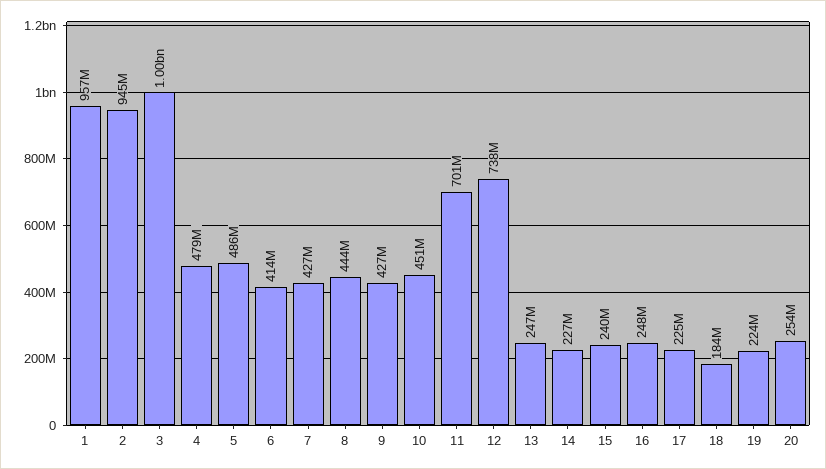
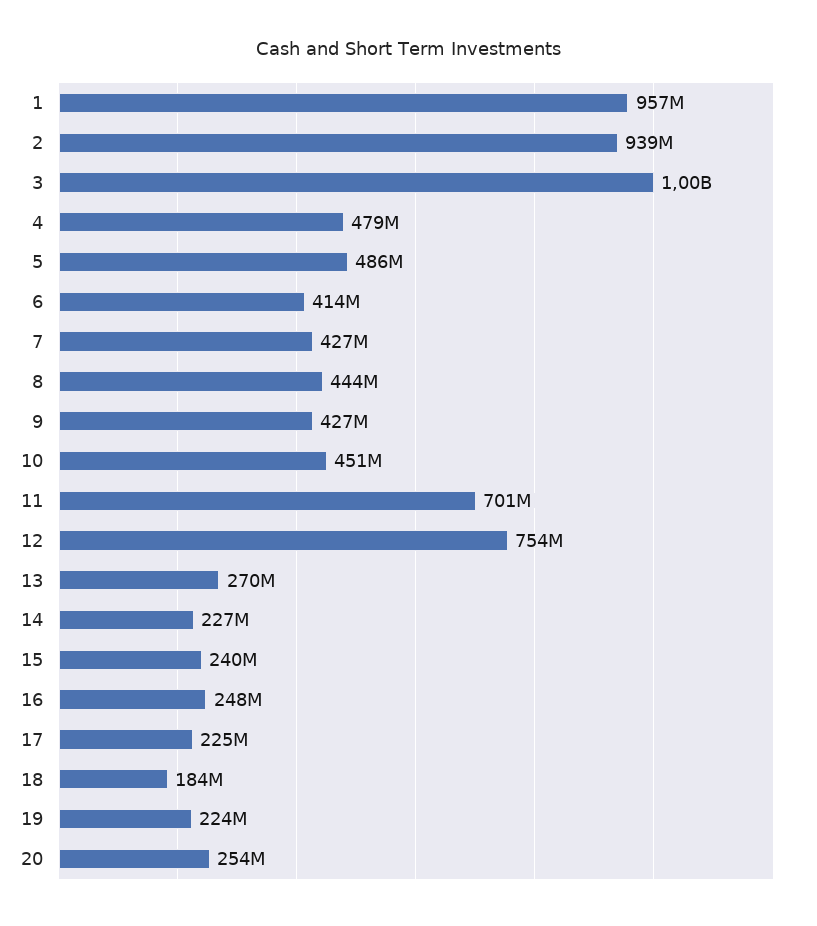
2: 945000000 -> 939000000
12: 738000000 -> 754000000
13: 247000000 -> 270000000

